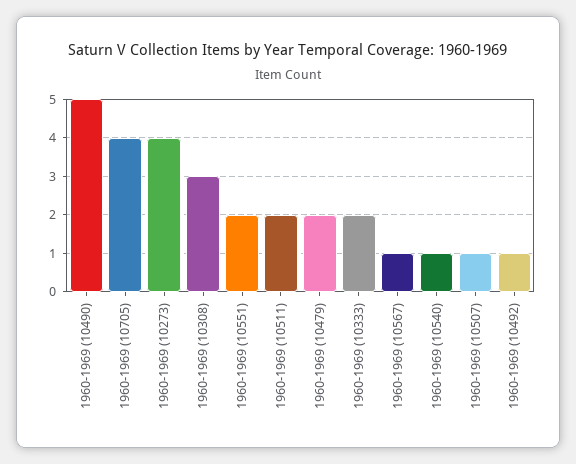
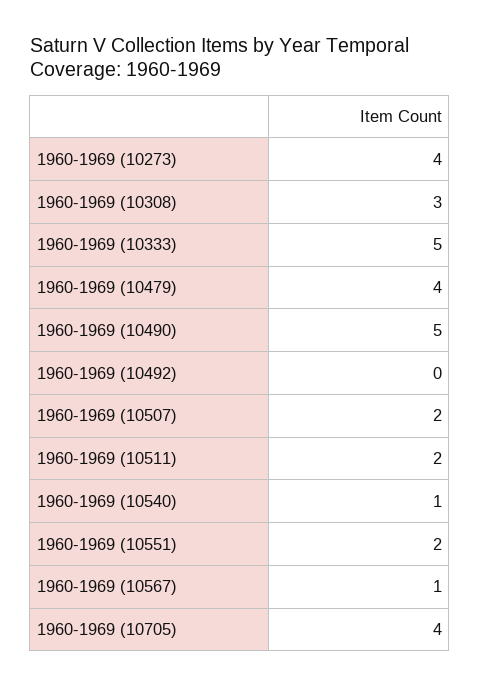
1960-1969 (10479): 2 -> 4
1960-1969 (10333): 2 -> 5
1960-1969 (10507): 1 -> 2
1960-1969 (10492): 1 -> 0

